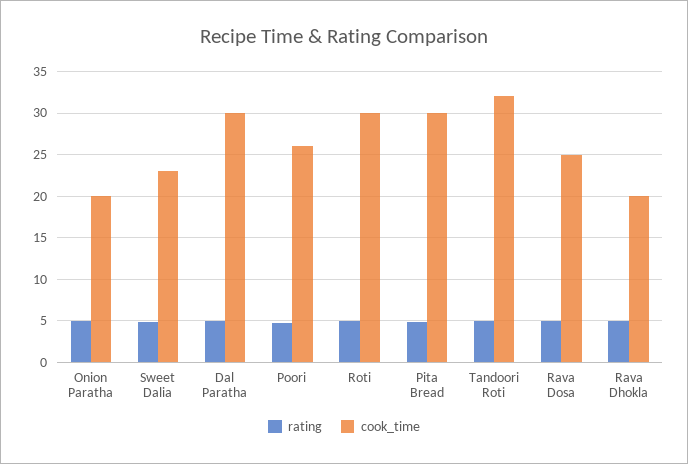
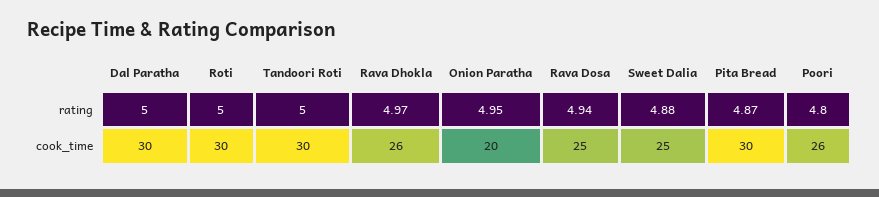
cook_time, Sweet Dalia: 23 -> 25
cook_time, Tandoori Roti: 32 -> 30
cook_time, Rava Dhokla: 20 -> 26

